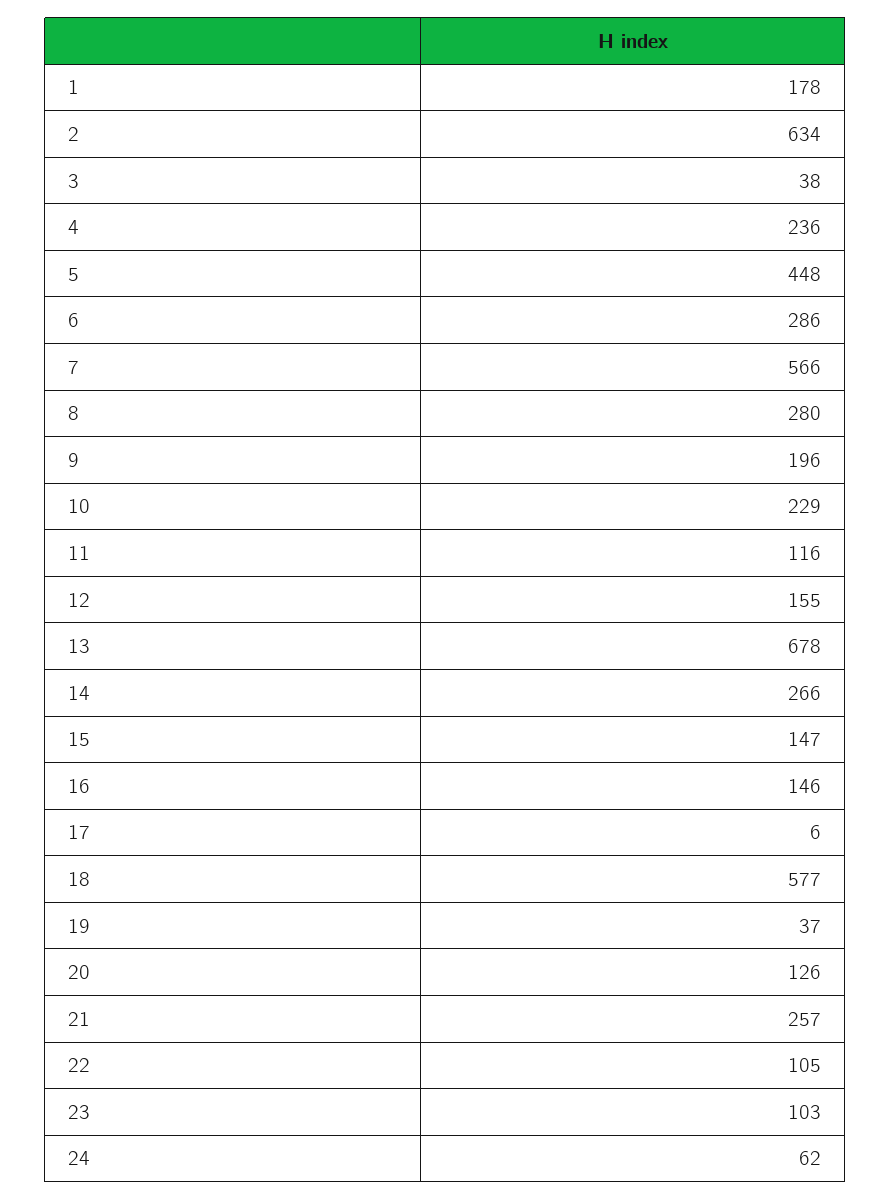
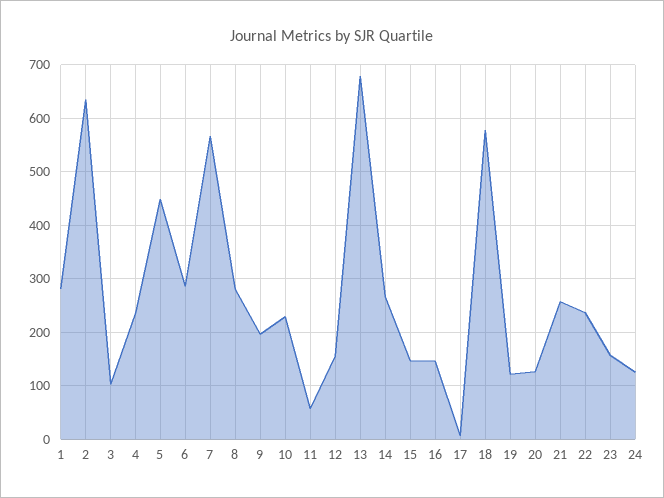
1: 178 -> 280
3: 38 -> 100
11: 116 -> 60
19: 37 -> 120
22: 105 -> 240
23: 103 -> 160
24: 62 -> 120

